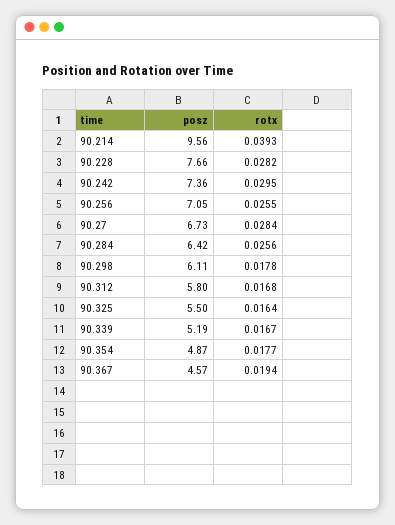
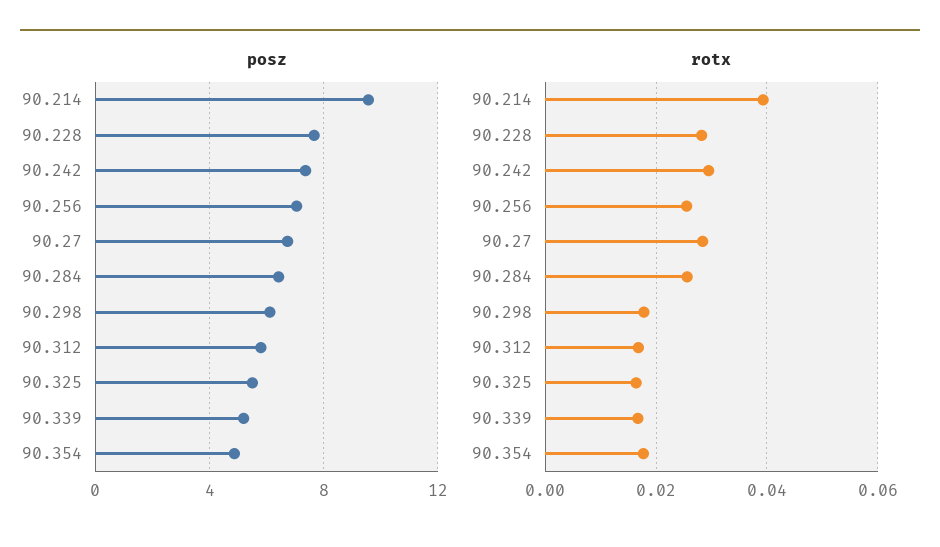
posz, 90.367: 4.57 -> none
rotx, 90.367: 0.0194 -> none

